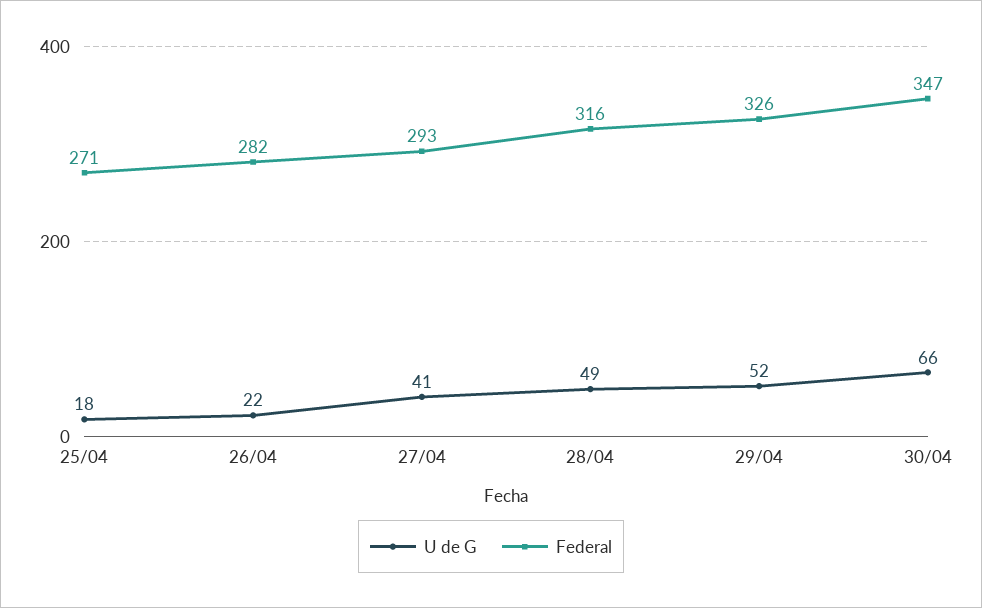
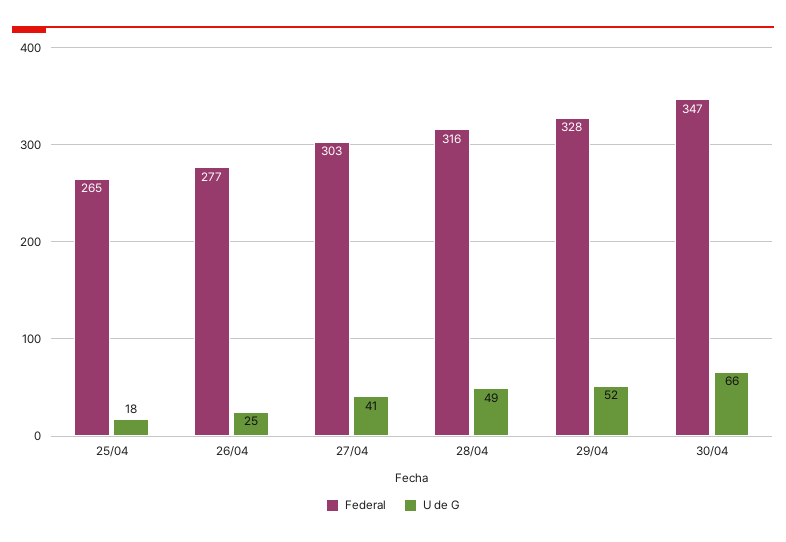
Federal, 25/04: 271 -> 265
U de G, 26/04: 22 -> 25
Federal, 26/04: 282 -> 277
Federal, 27/04: 293 -> 303
Federal, 29/04: 326 -> 328

